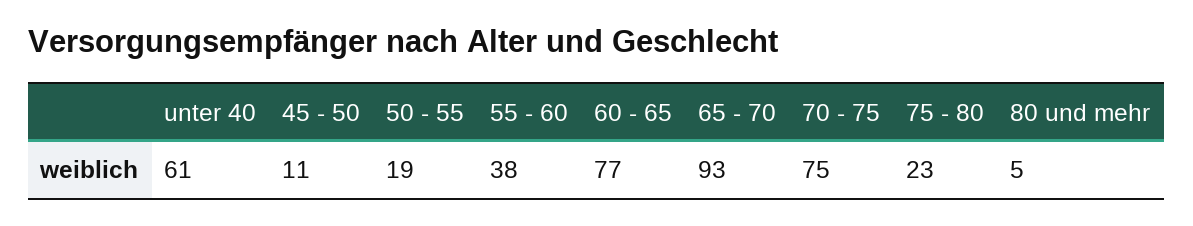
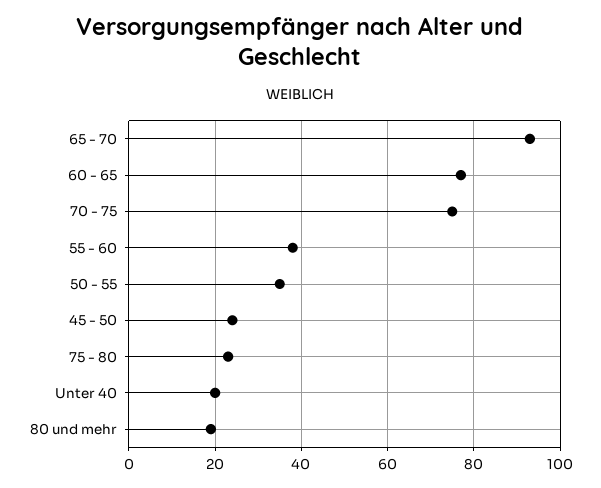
unter 40: 61 -> 20
45 - 50: 11 -> 25
50 - 55: 19 -> 35
80 und mehr: 5 -> 20

